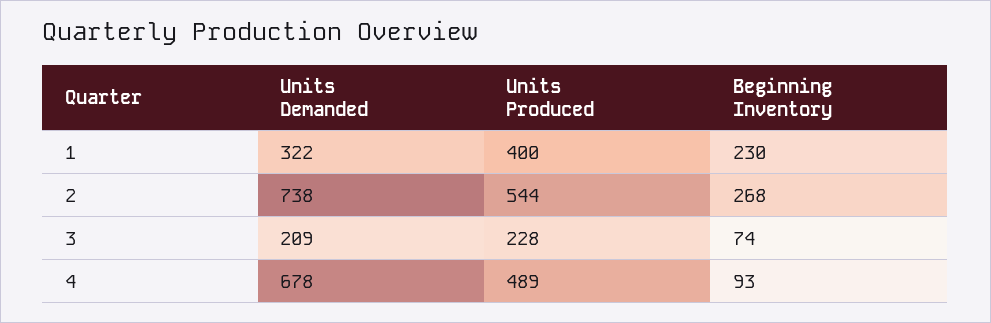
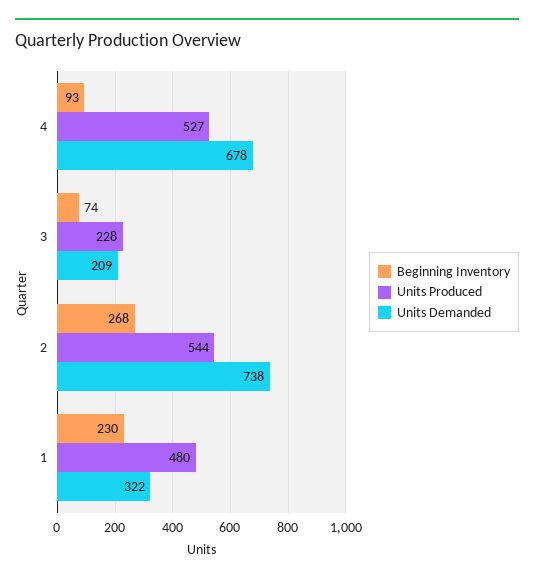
Units Produced, 1: 400 -> 480
Units Produced, 4: 489 -> 527

